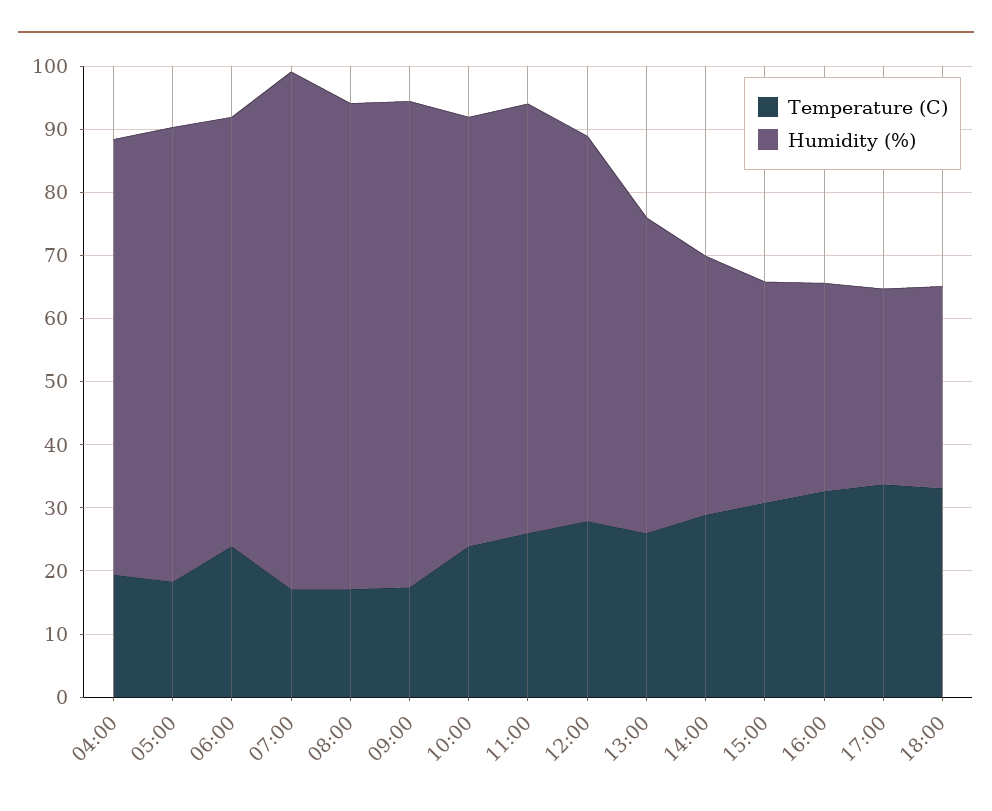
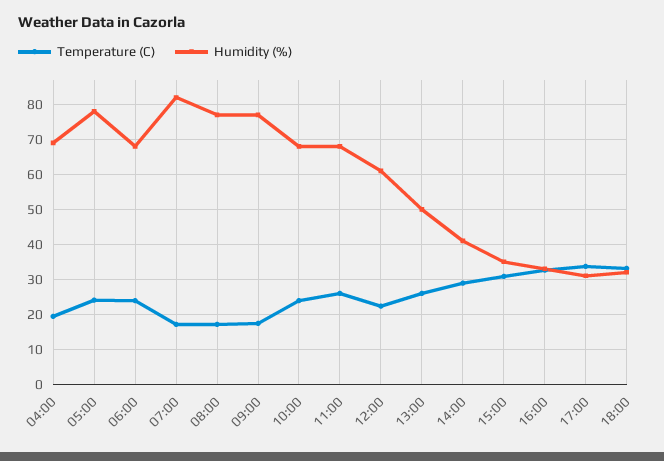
Temperature (C), 05:00: 18 -> 24
Humidity (%), 05:00: 72 -> 78
Temperature (C), 12:00: 28 -> 22

